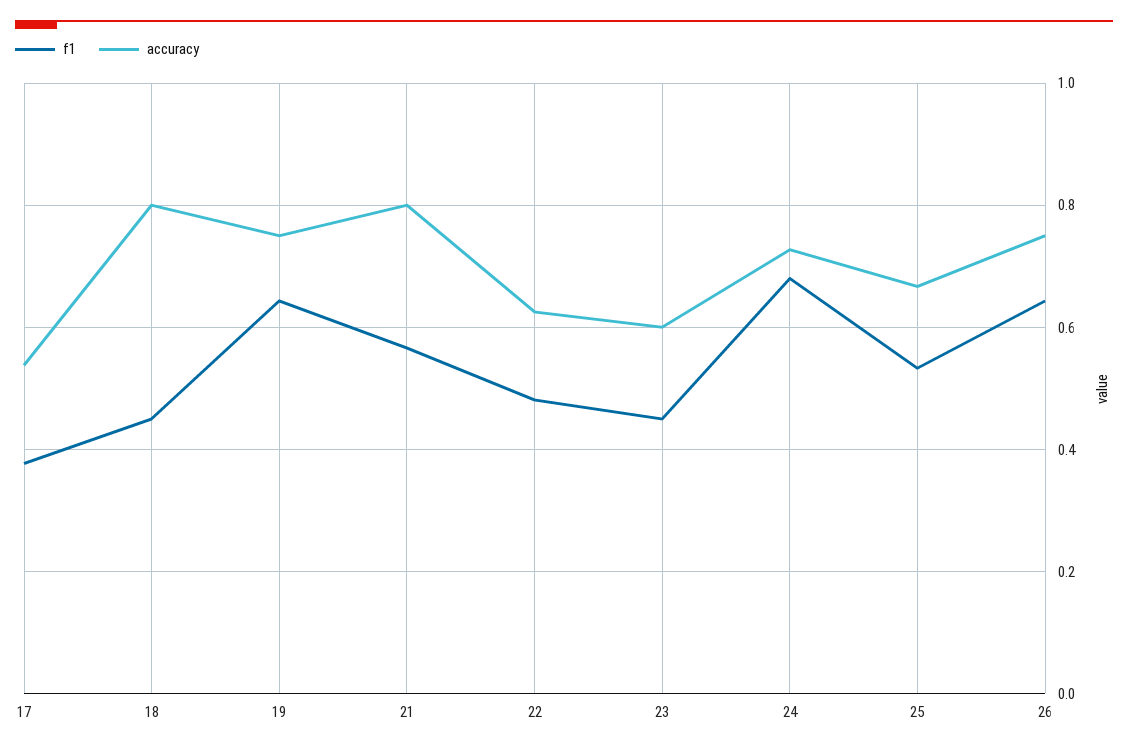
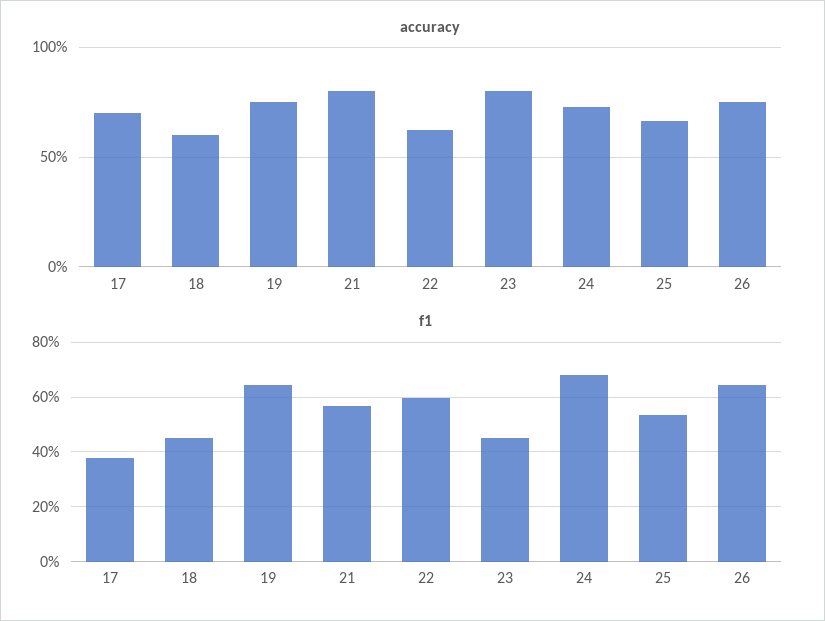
accuracy, 17: 0.54 -> 0.7
accuracy, 18: 0.8 -> 0.6
f1, 22: 0.48 -> 0.6
accuracy, 23: 0.6 -> 0.8

